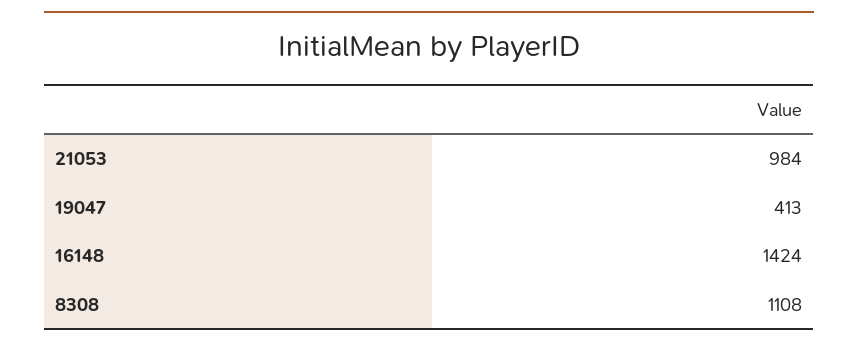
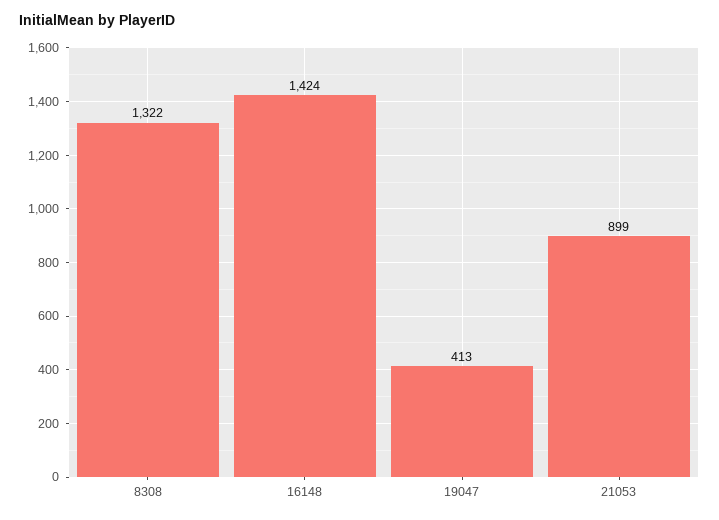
21053: 984 -> 899
8308: 1108 -> 1322

